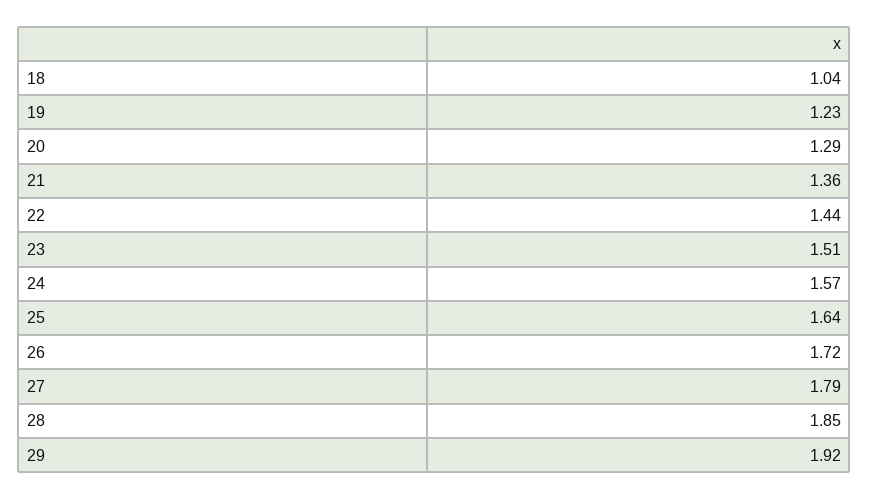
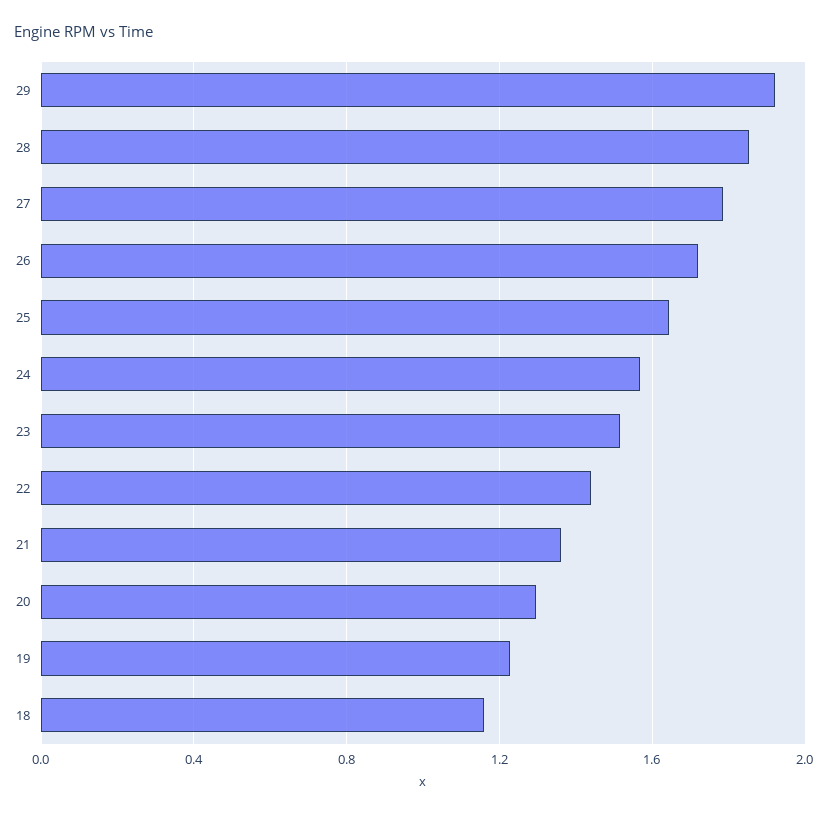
18: 1.04 -> 1.15

